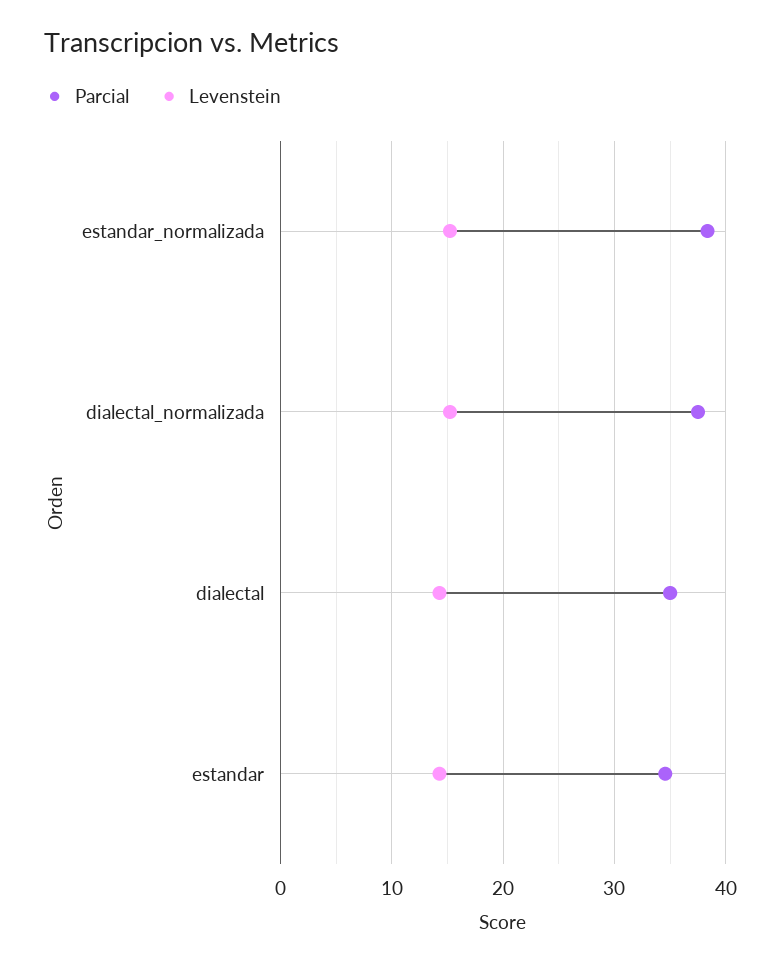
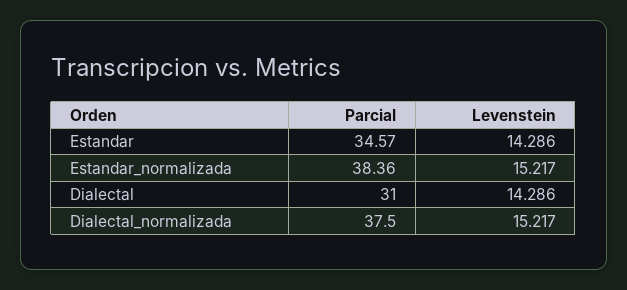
Parcial, dialectal: 35 -> 31

